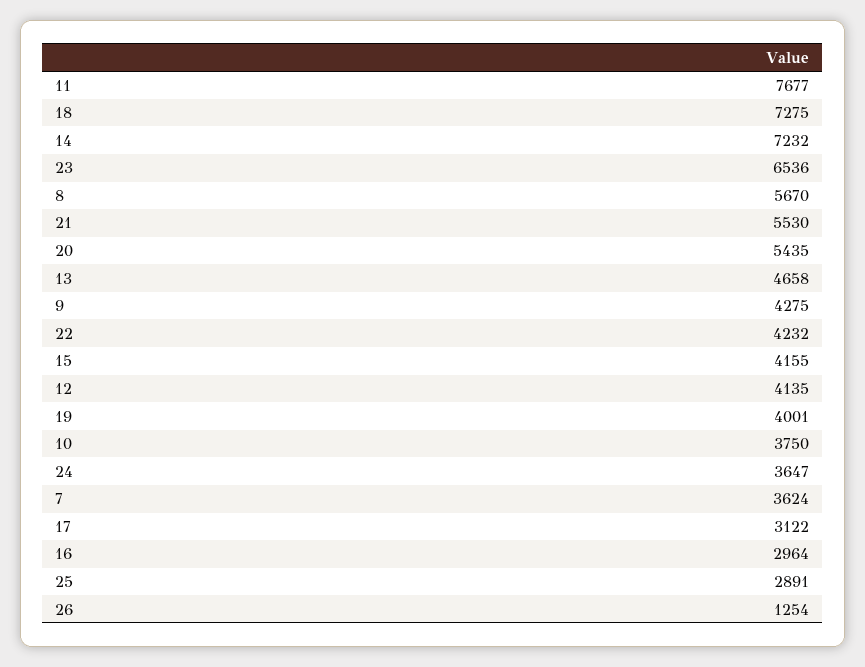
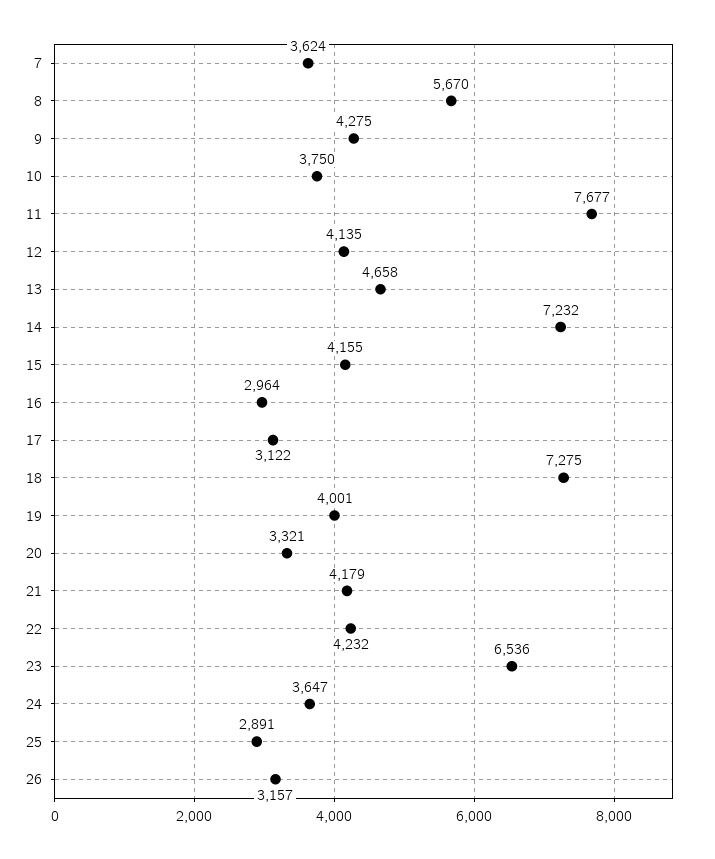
21: 5530 -> 4179
20: 5435 -> 3321
26: 1254 -> 3157

